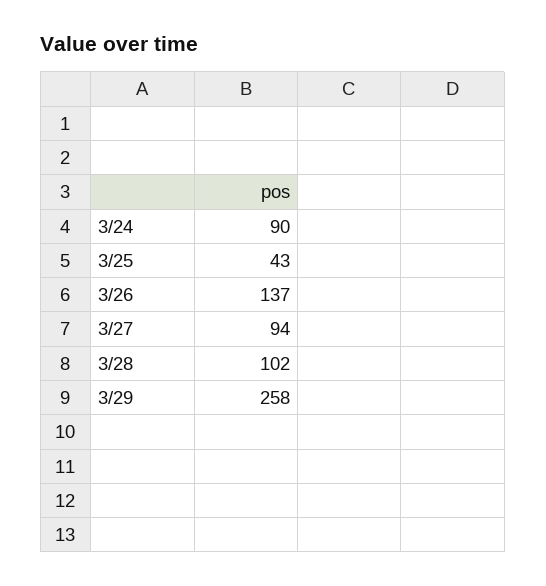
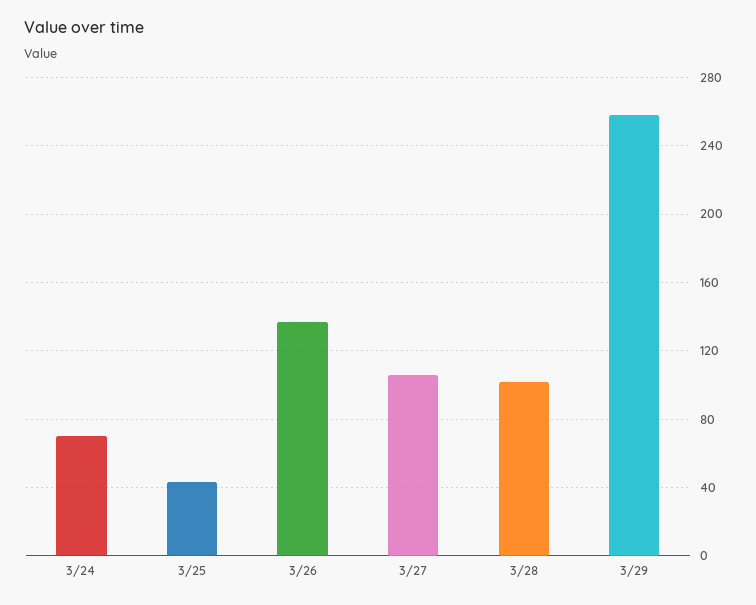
3/24: 90 -> 70
3/27: 94 -> 105

